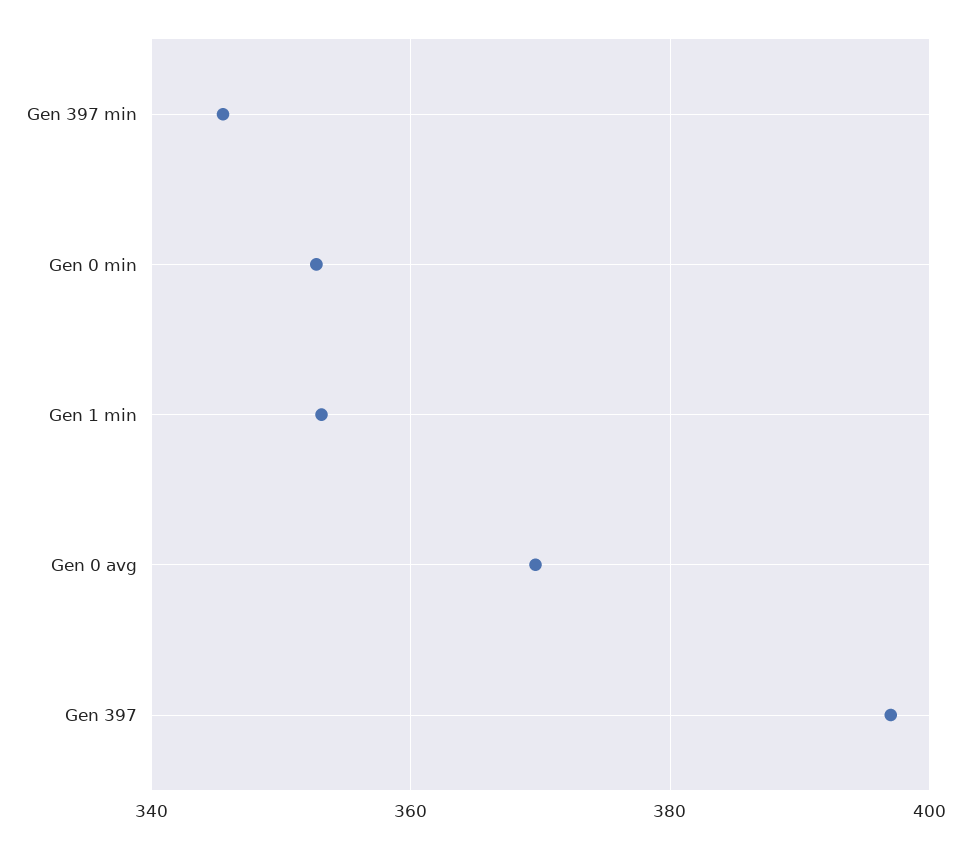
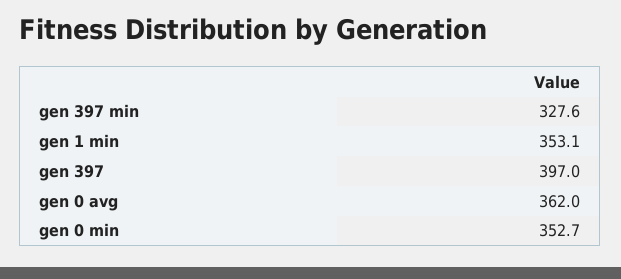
Gen 397 min: 346 -> 327.6
Gen 0 avg: 370 -> 362

